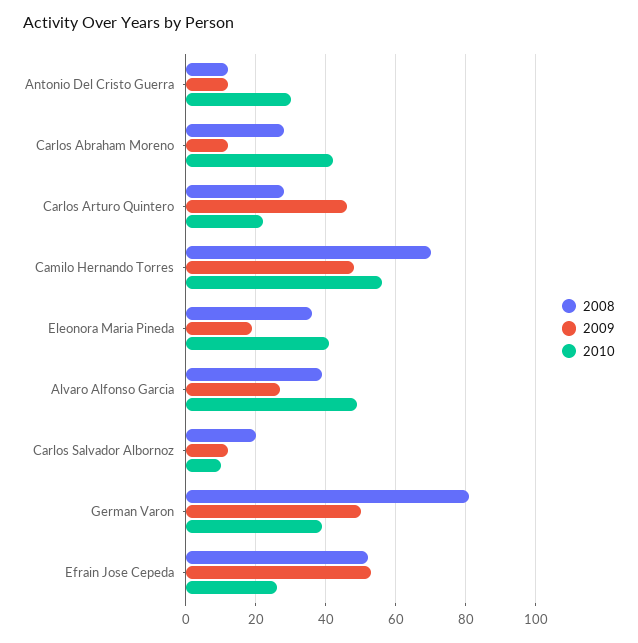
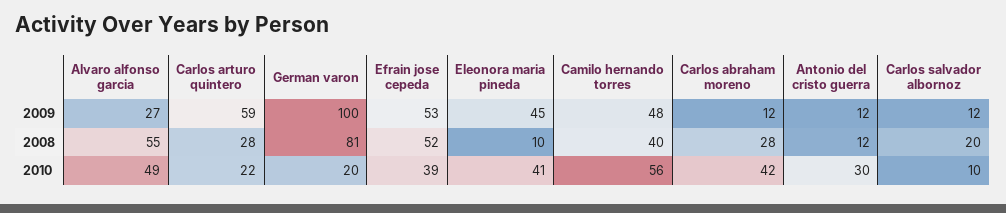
2009, Carlos Arturo Quintero: 45 -> 59
2008, Camilo Hernando Torres: 70 -> 40
2008, Eleonora Maria Pineda: 35 -> 10
2009, Eleonora Maria Pineda: 20 -> 45
2008, Alvaro Alfonso Garcia: 40 -> 55
2009, German Varon: 50 -> 100
2010, German Varon: 40 -> 20
2010, Efrain Jose Cepeda: 25 -> 39

